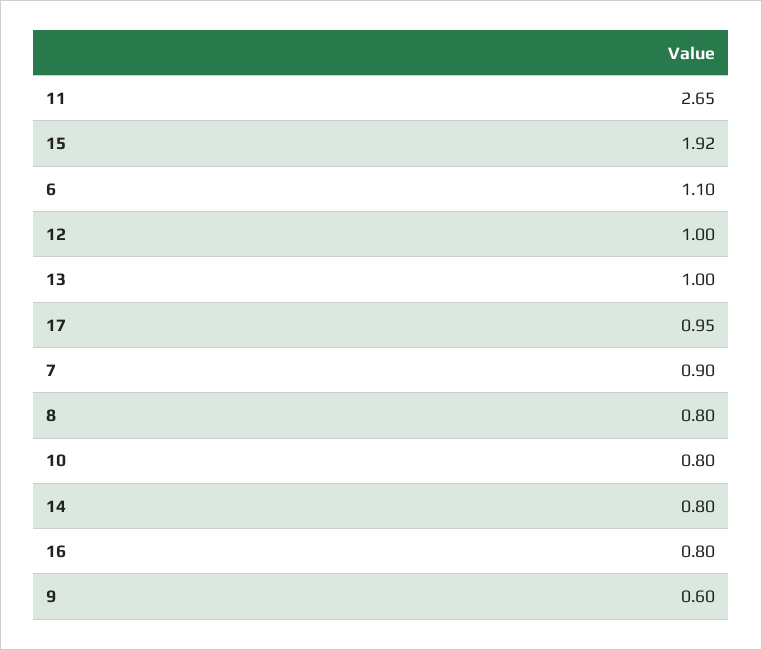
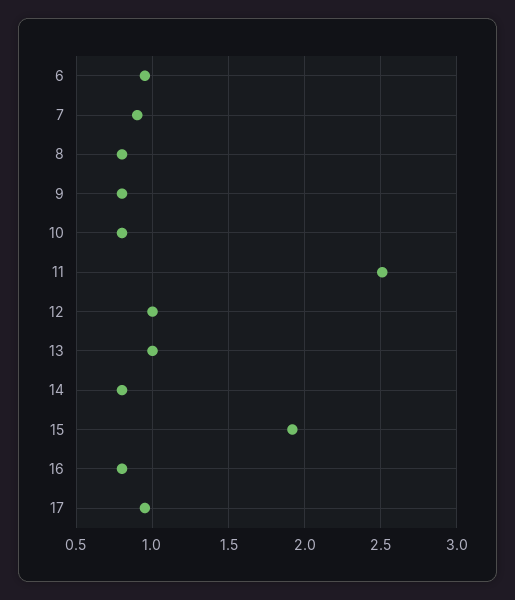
11: 2.65 -> 2.5
6: 1.1 -> 0.95
9: 0.6 -> 0.8

